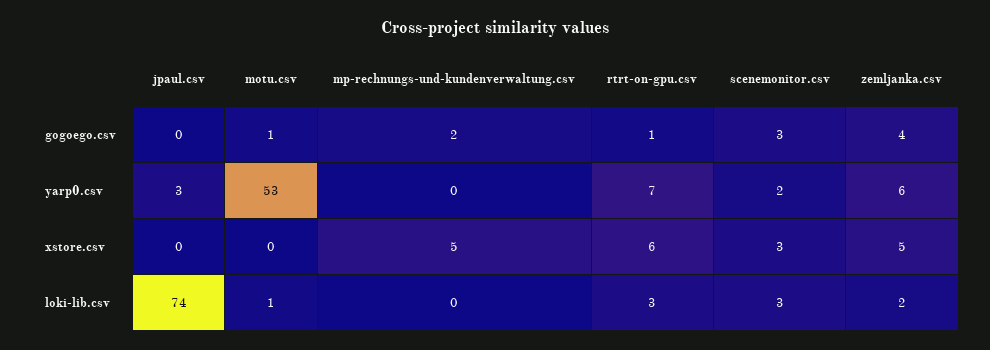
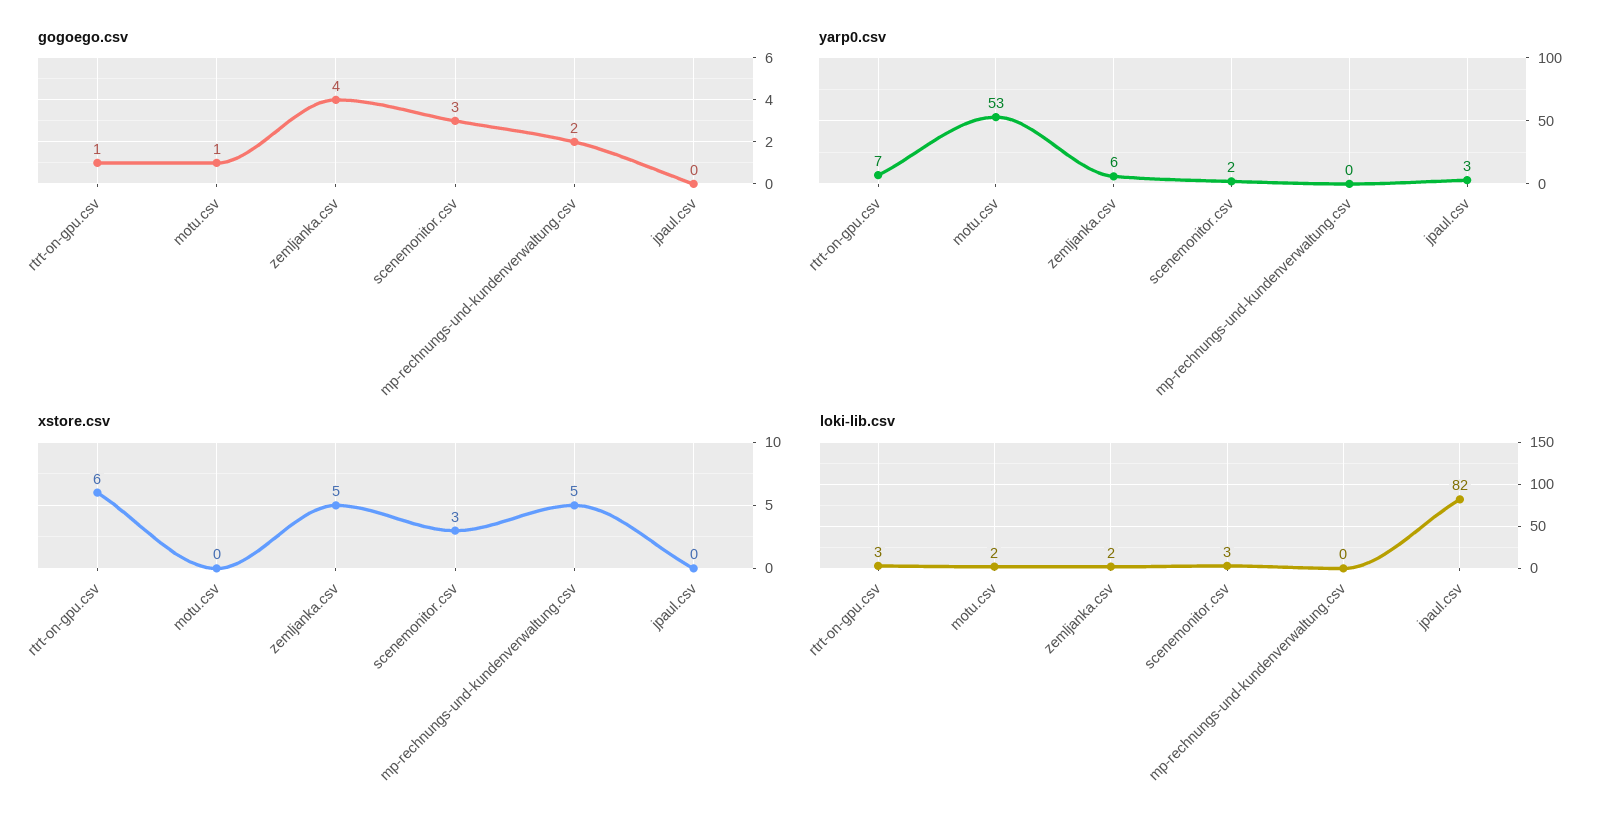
loki-lib.csv, jpaul.csv: 74 -> 82
loki-lib.csv, motu.csv: 1 -> 2

